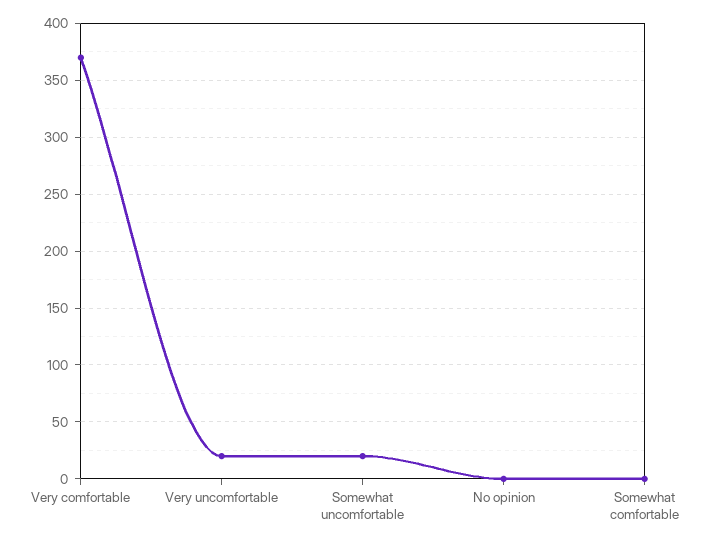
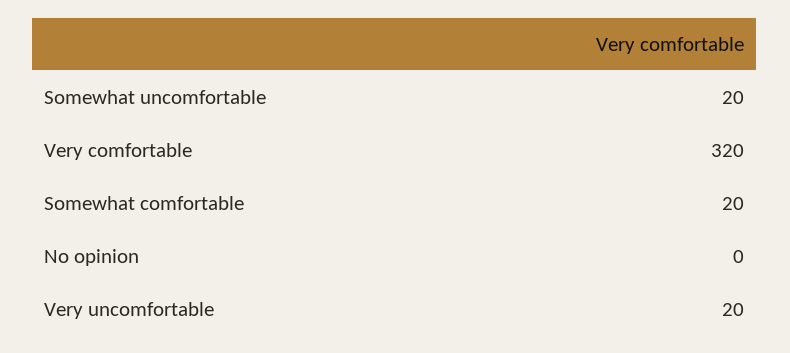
Very comfortable: 370 -> 320
Somewhat comfortable: 0 -> 20

